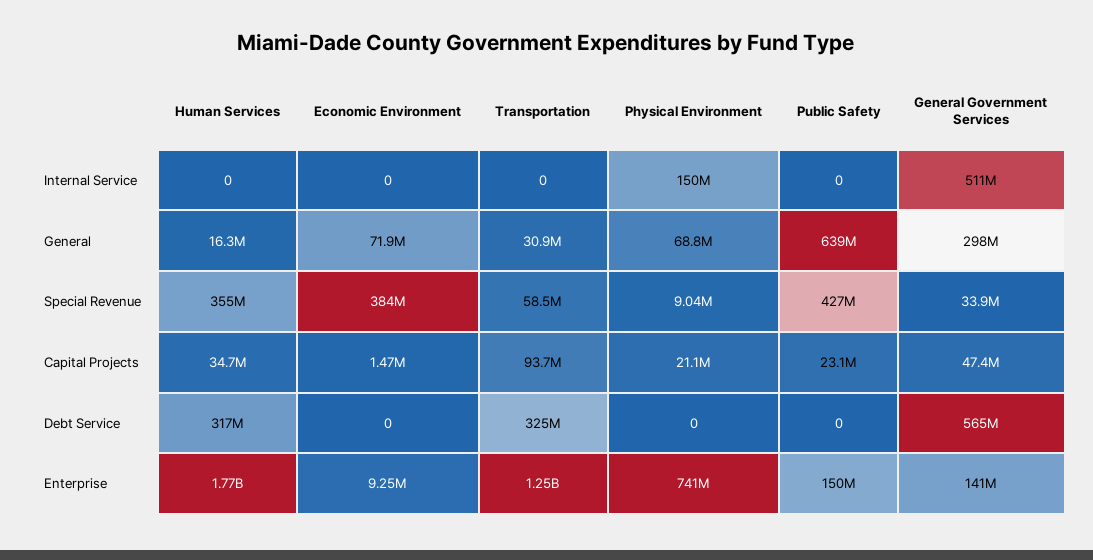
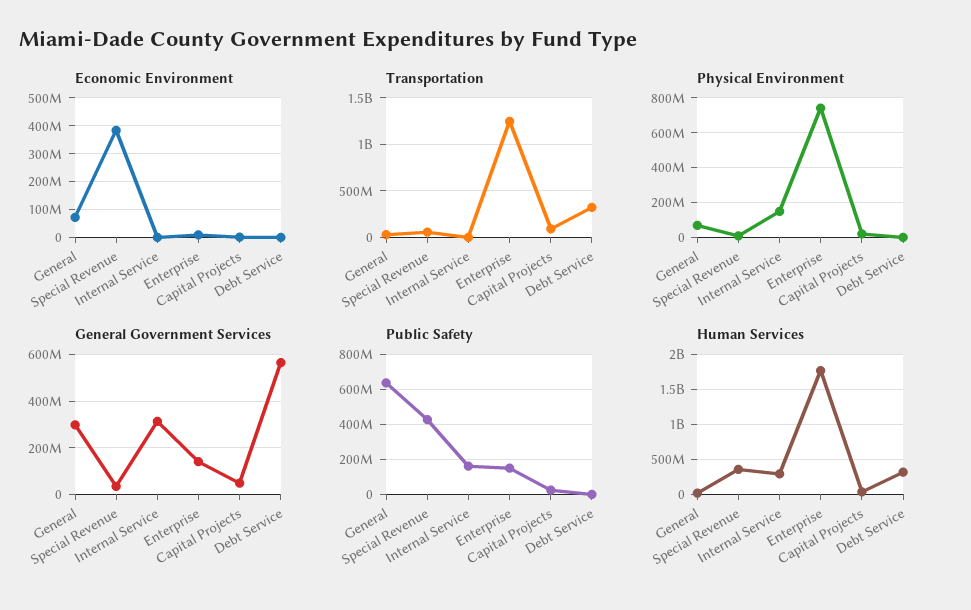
Human Services, Internal Service: 0 -> 300000000
Public Safety, Internal Service: 0 -> 150000000
General Government Services, Internal Service: 511000000 -> 300000000

